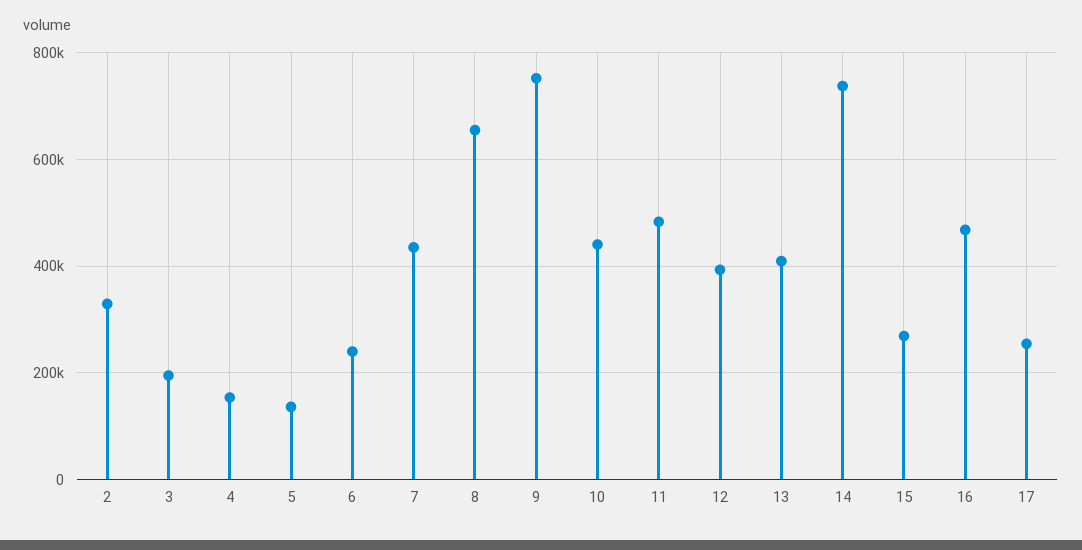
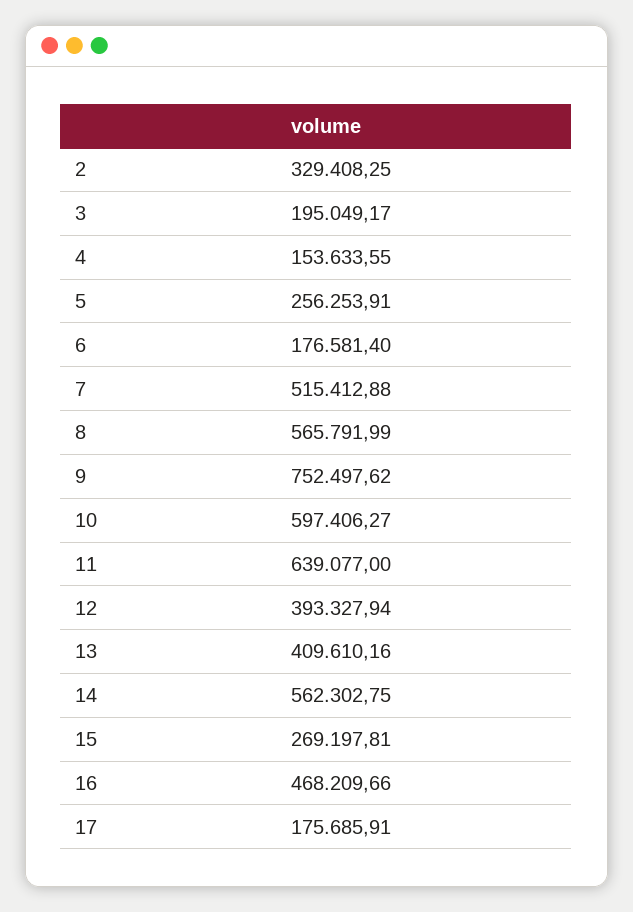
5: 140000 -> 256253.91
6: 240000 -> 176581.4
7: 440000 -> 515412.88
8: 660000 -> 565791.99
10: 440000 -> 597406.27
11: 480000 -> 639077
14: 740000 -> 562302.75
17: 260000 -> 175685.91

